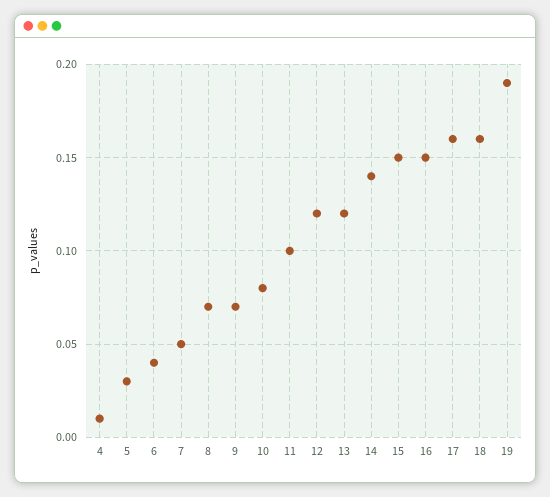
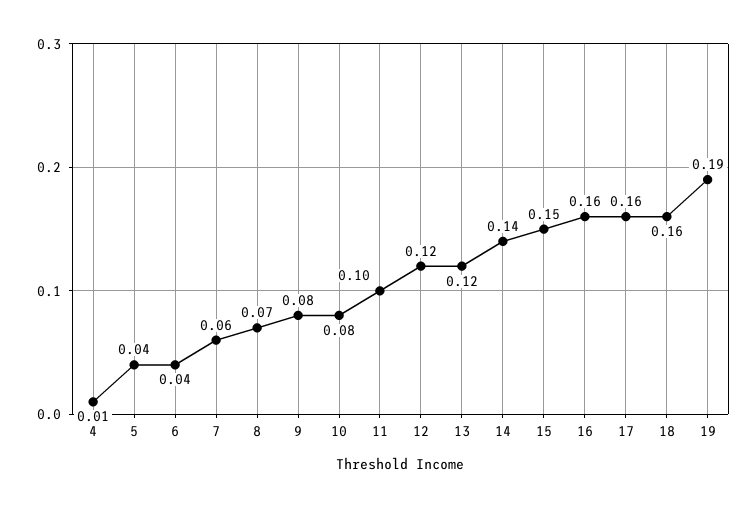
5: 0.03 -> 0.04
7: 0.05 -> 0.06
9: 0.07 -> 0.08
16: 0.15 -> 0.16

